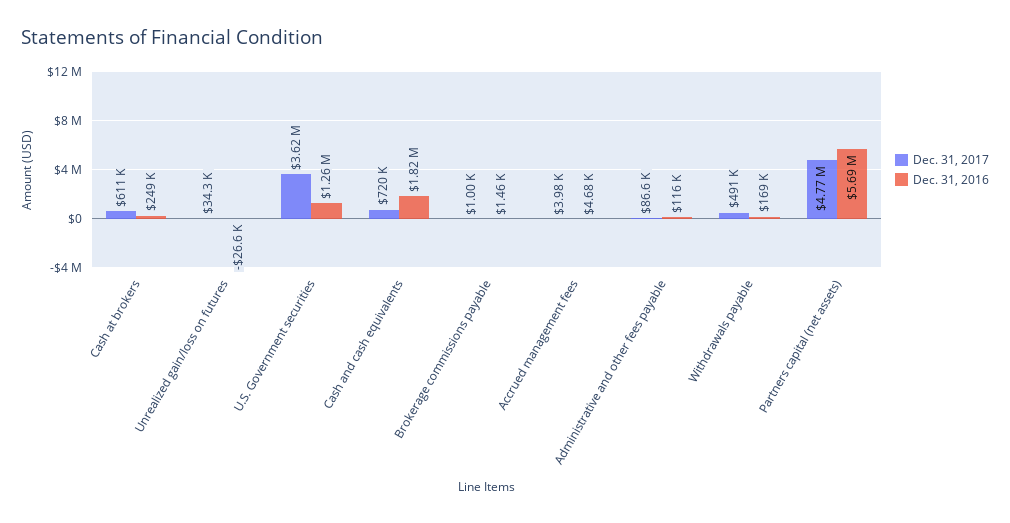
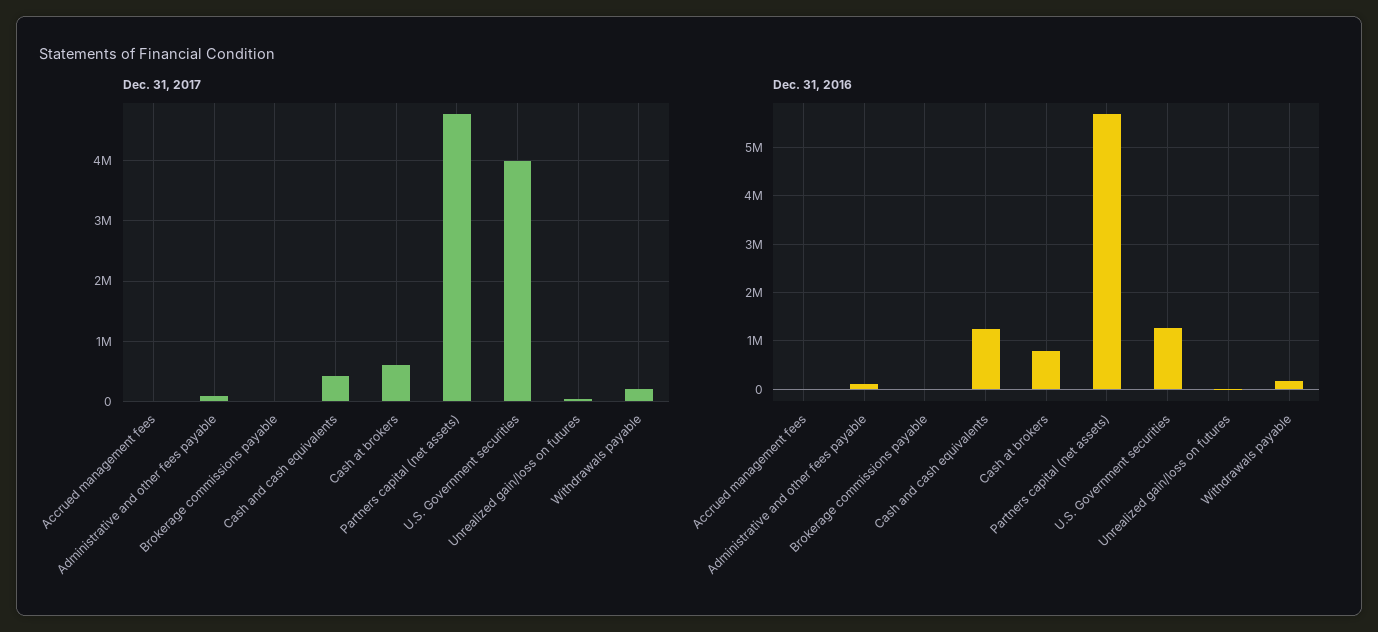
Dec. 31, 2016, Cash at brokers: 249000 -> 800000
Dec. 31, 2017, U.S. Government securities: 3620000 -> 4000000
Dec. 31, 2017, Cash and cash equivalents: 720000 -> 400000
Dec. 31, 2016, Cash and cash equivalents: 1820000 -> 1200000
Dec. 31, 2017, Withdrawals payable: 491000 -> 200000

